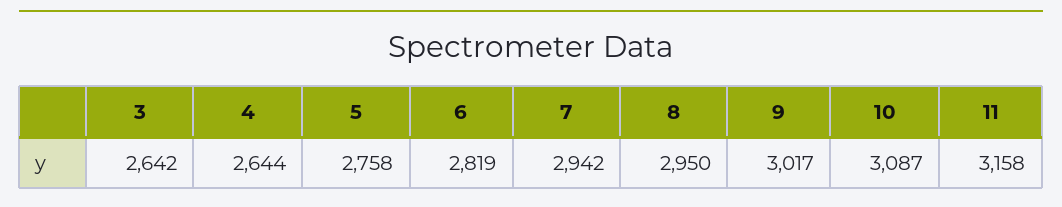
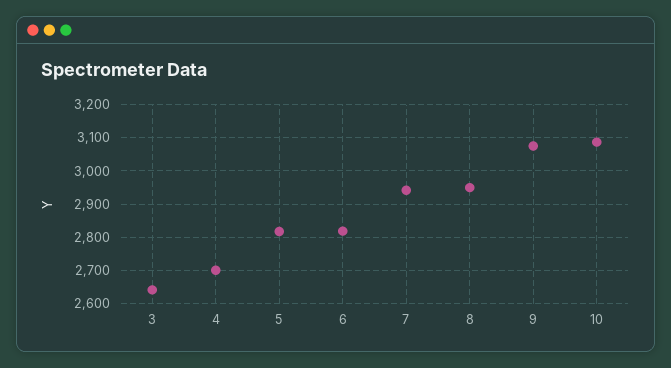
4: 2644 -> 2700
5: 2758 -> 2820
9: 3017 -> 3080
11: 3158 -> none

